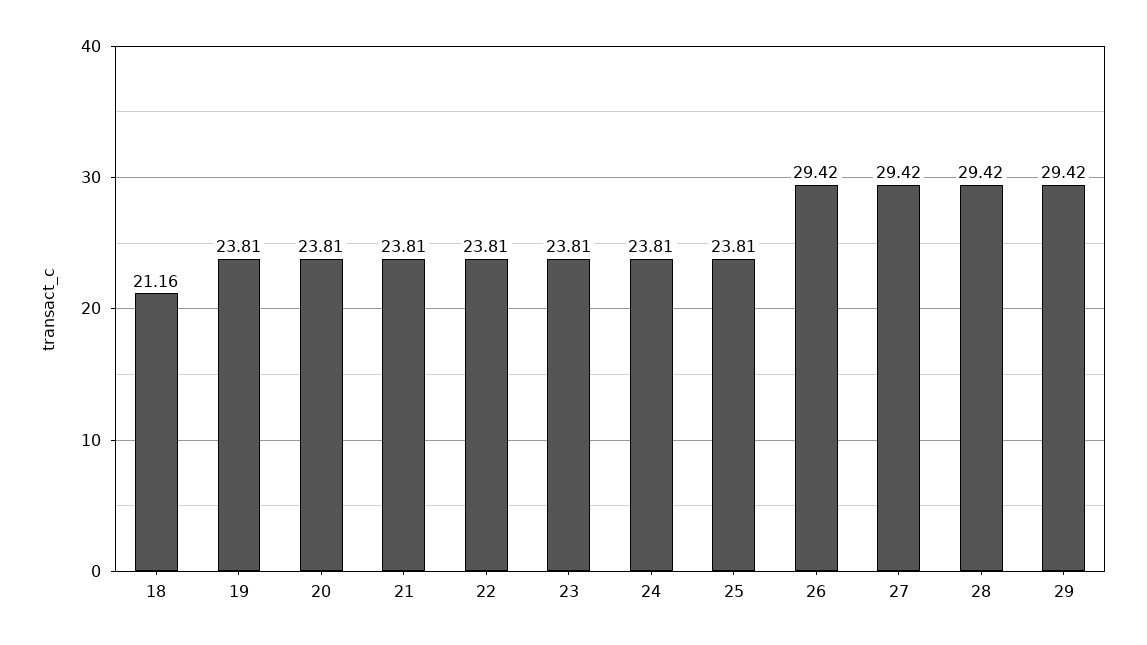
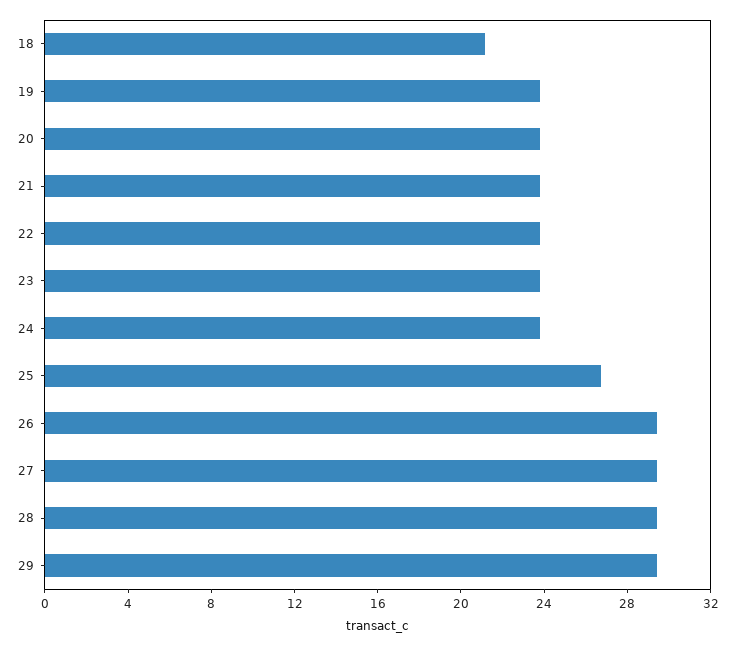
25: 23.81 -> 27

